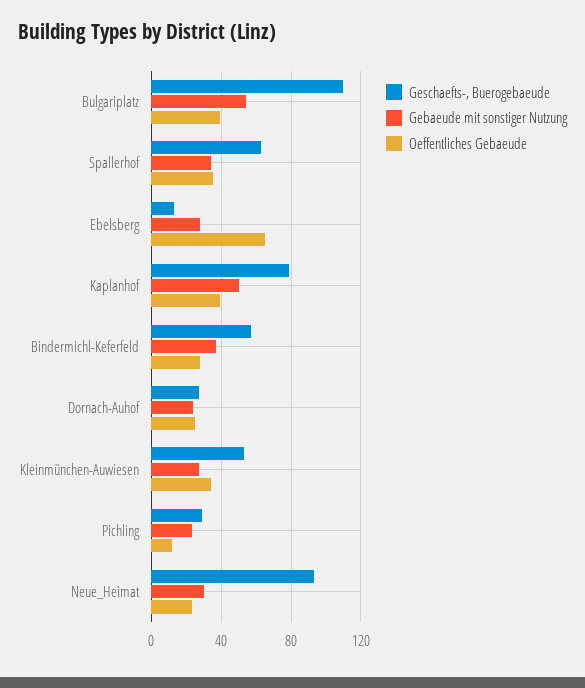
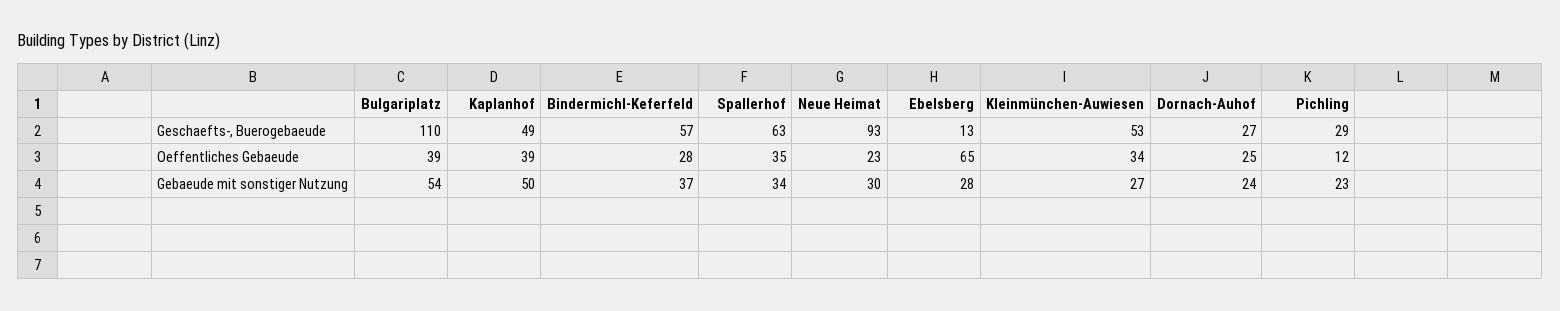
Geschaefts-, Buerogebaeude, Kaplanhof: 80 -> 49

